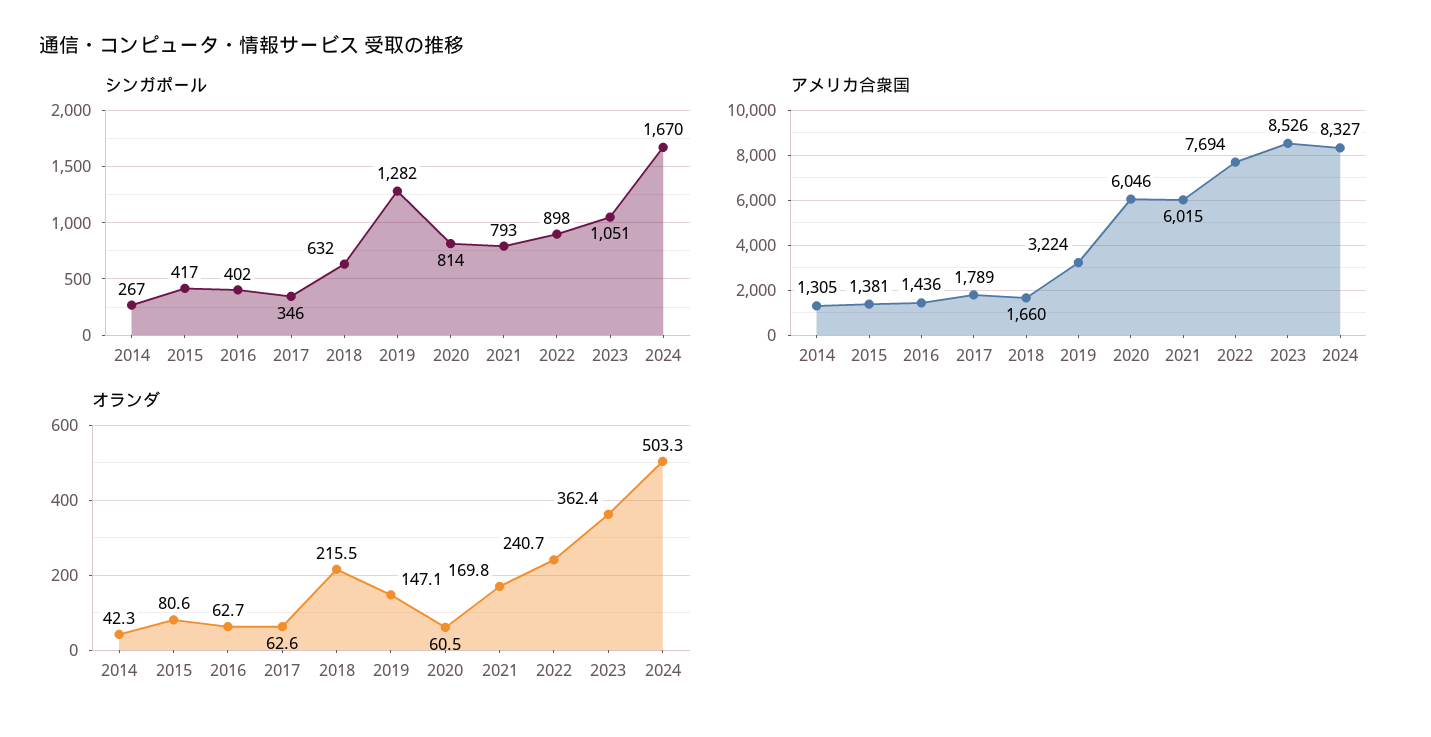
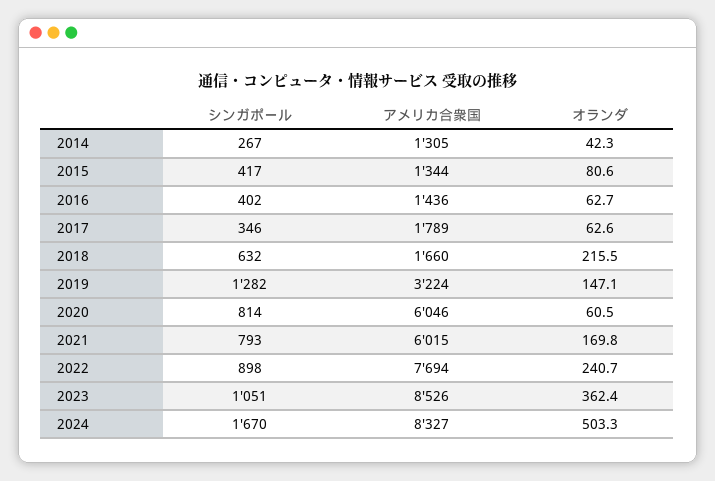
アメリカ合衆国, 2015: 1381 -> 1344

